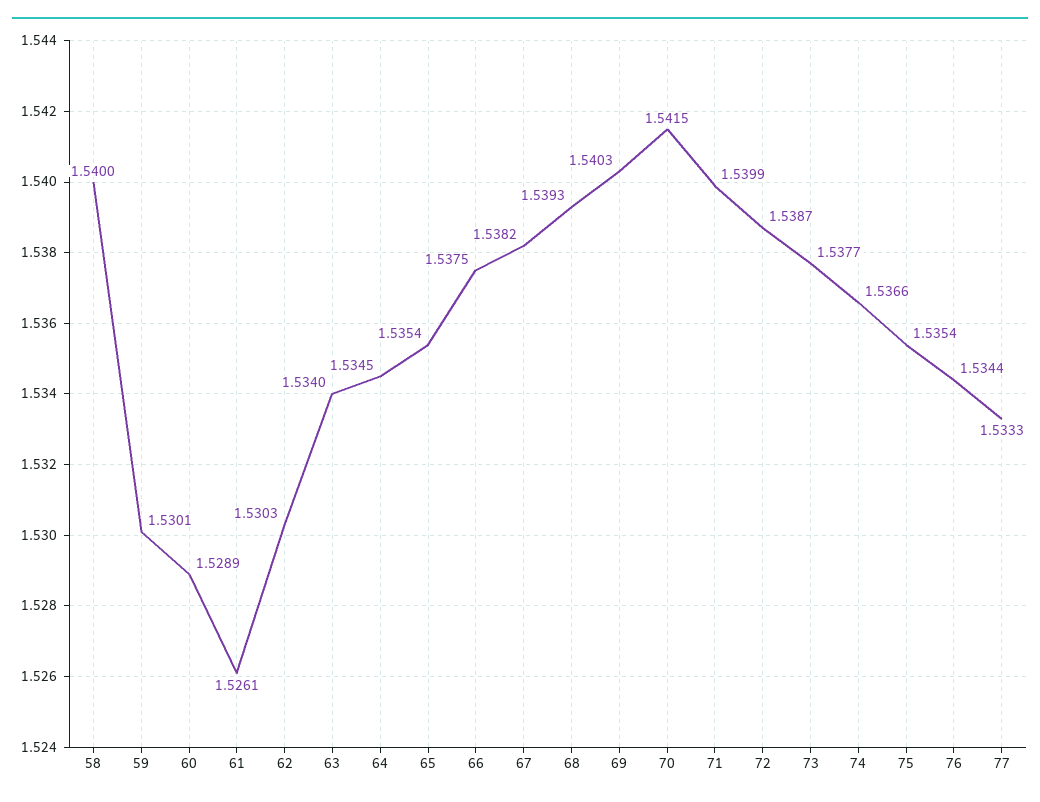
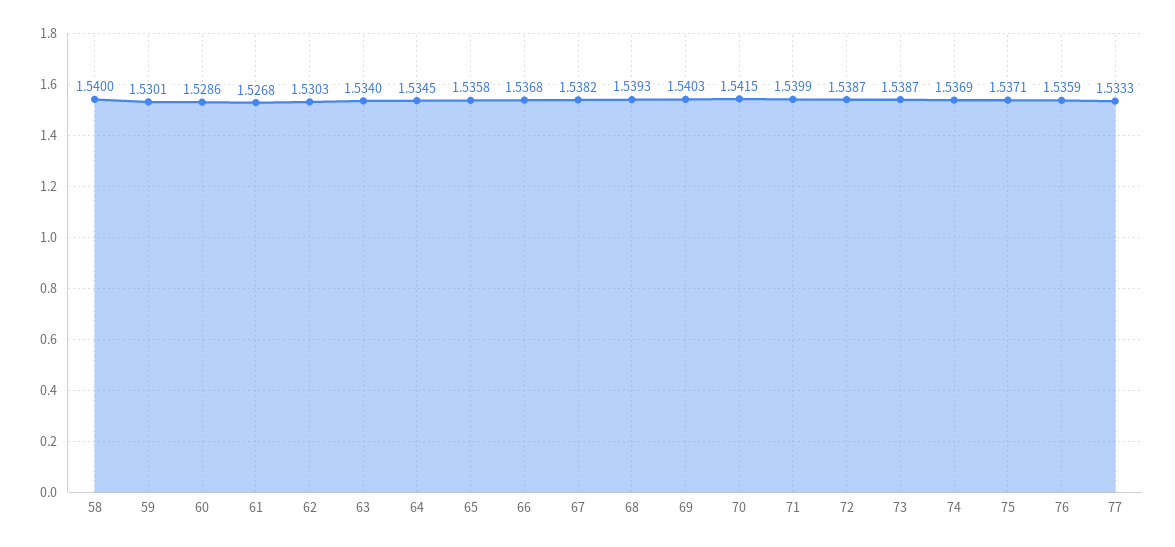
60: 1.5289 -> 1.5286
61: 1.5261 -> 1.5268
65: 1.5354 -> 1.5358
66: 1.5375 -> 1.5368
73: 1.5377 -> 1.5387
74: 1.5366 -> 1.5369
75: 1.5354 -> 1.5371
76: 1.5344 -> 1.5359

